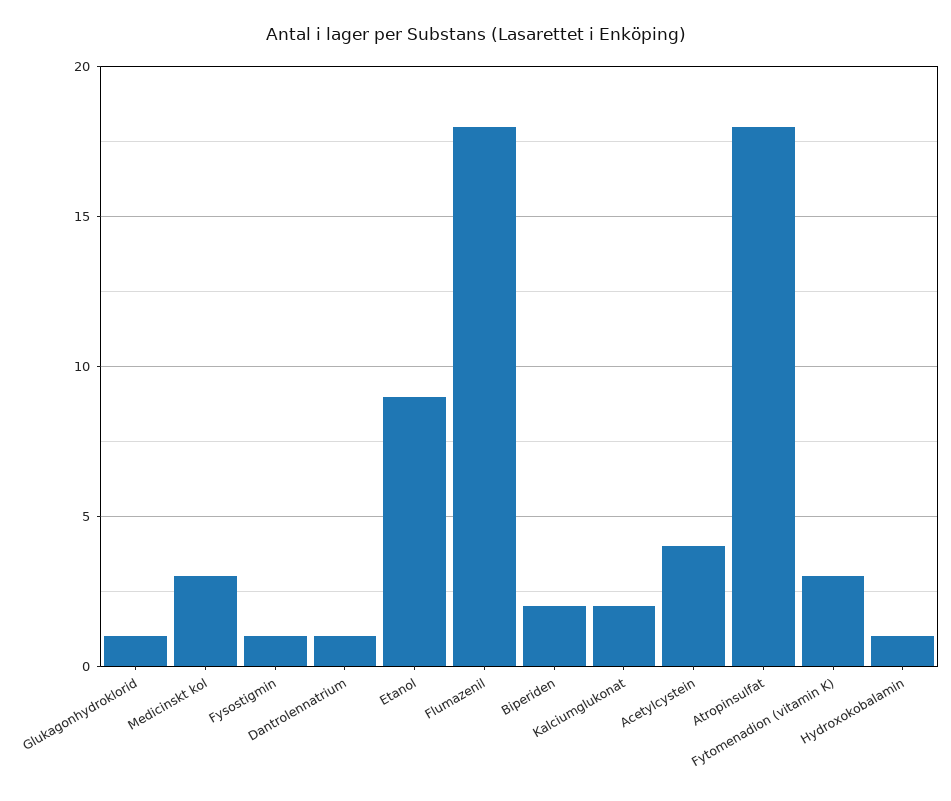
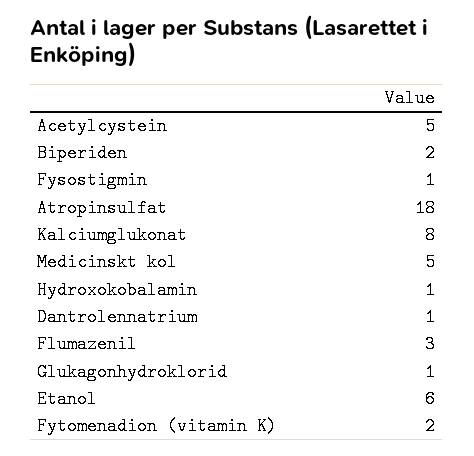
Medicinskt kol: 3 -> 5
Etanol: 9 -> 6
Flumazenil: 18 -> 3
Kalciumglukonat: 2 -> 8
Acetylcystein: 4 -> 5
Fytomenadion (vitamin K): 3 -> 2

